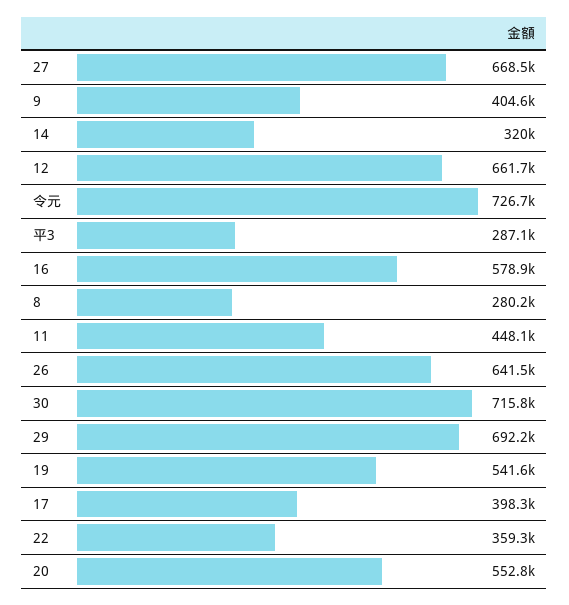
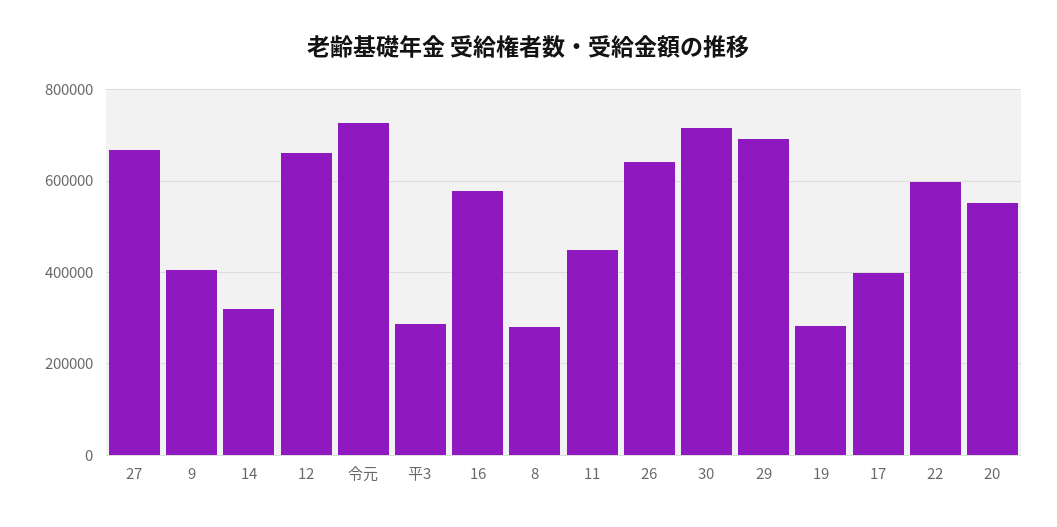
19: 541600 -> 280000
22: 359300 -> 600000

